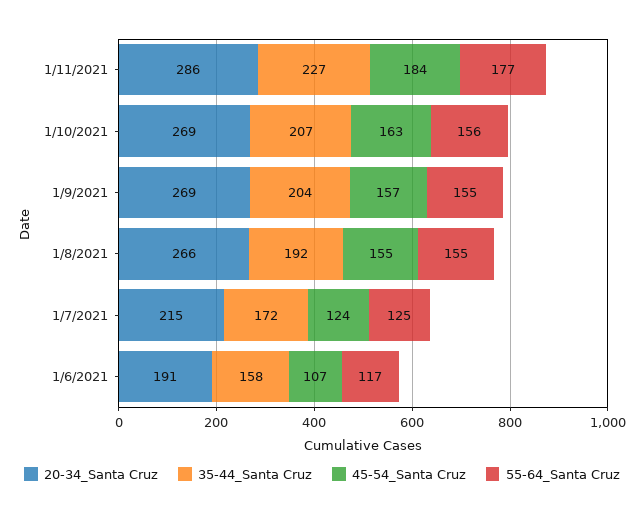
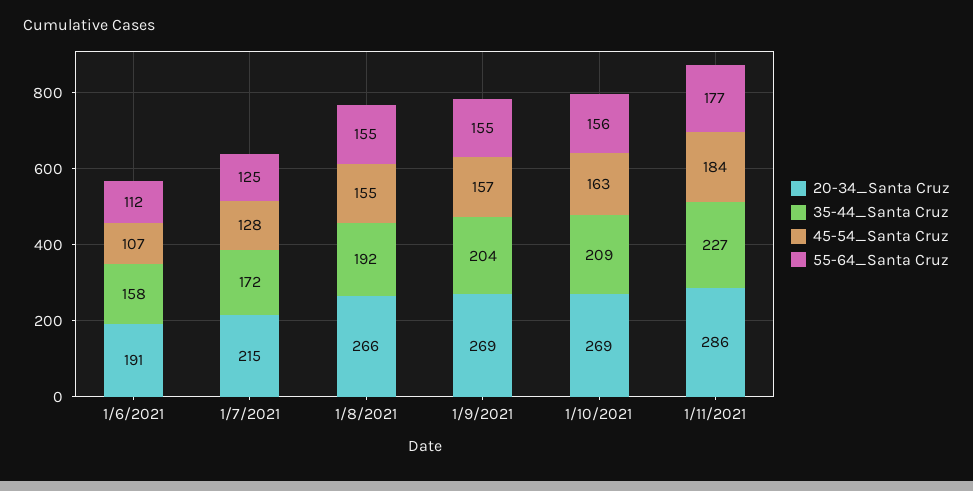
35-44_Santa Cruz, 1/10/2021: 207 -> 209
45-54_Santa Cruz, 1/7/2021: 124 -> 128
55-64_Santa Cruz, 1/6/2021: 117 -> 112

